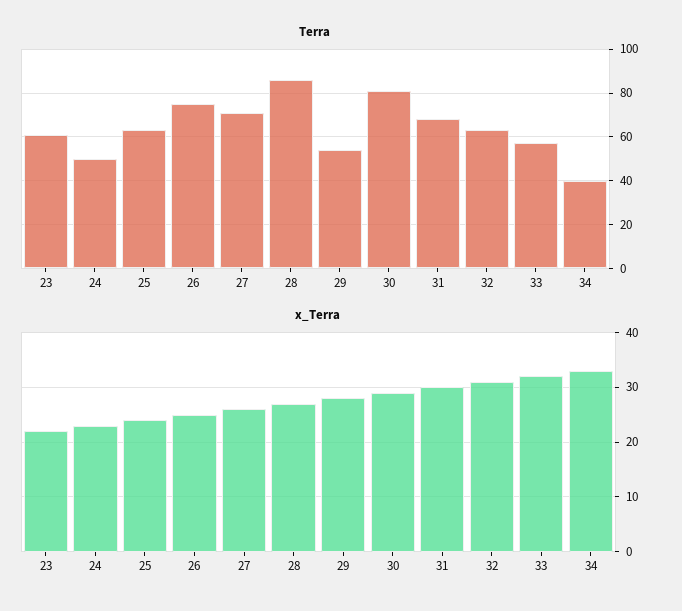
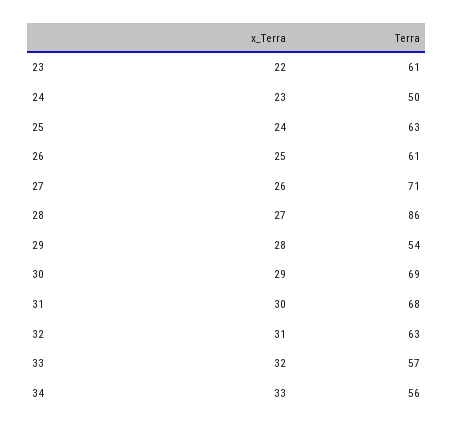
Terra, 26: 75 -> 61
Terra, 30: 80 -> 69
Terra, 34: 40 -> 56

